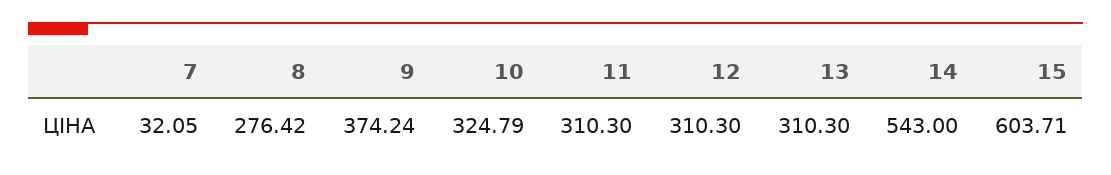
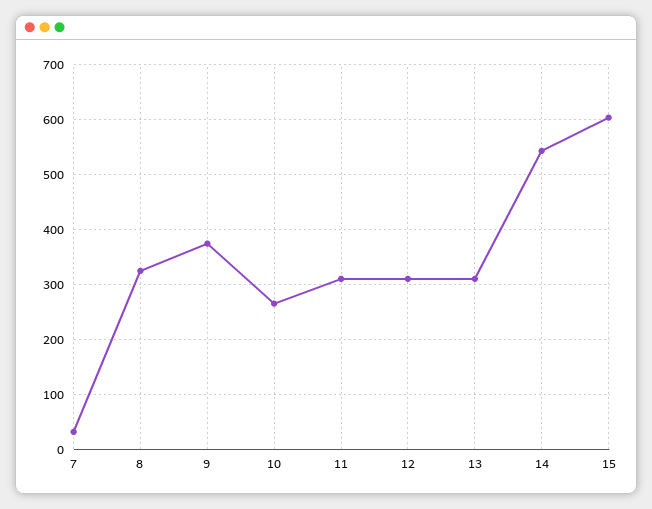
8: 276.42 -> 320
10: 324.79 -> 260

